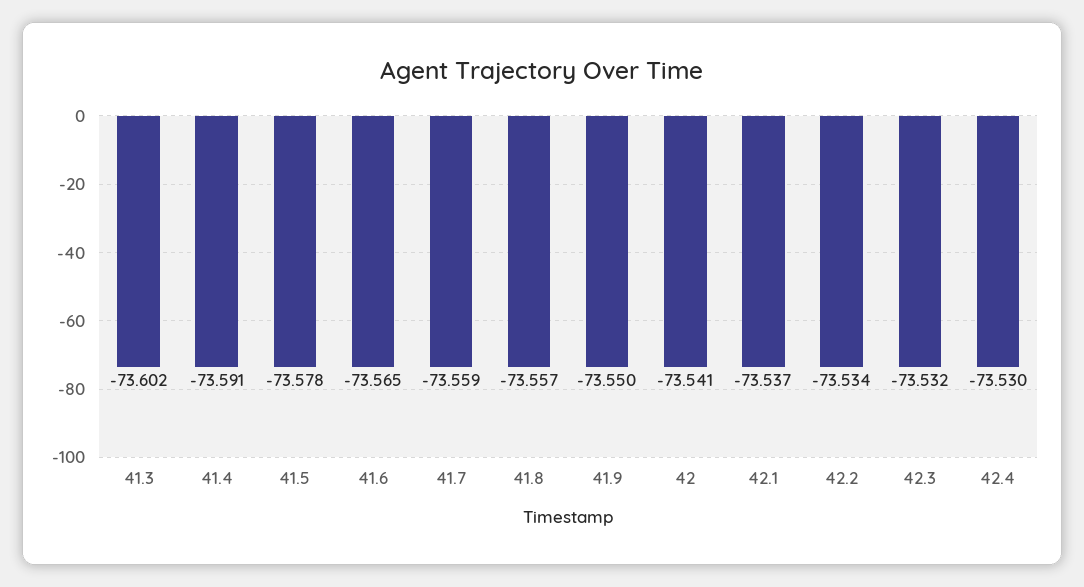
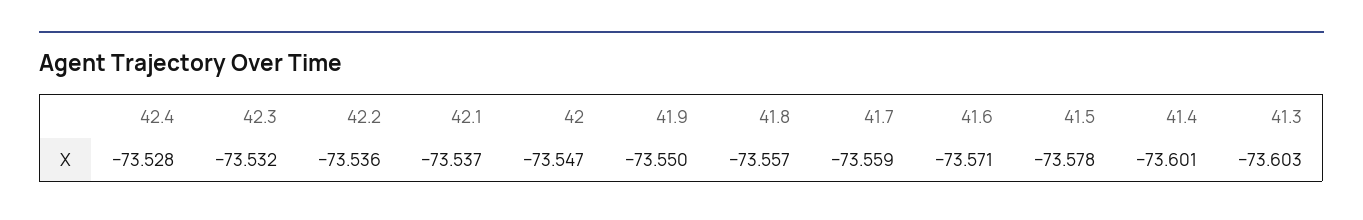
41.3: -73.602 -> -73.603
41.4: -73.591 -> -73.601
41.6: -73.565 -> -73.571
42: -73.541 -> -73.547
42.2: -73.534 -> -73.536
42.4: -73.53 -> -73.528

